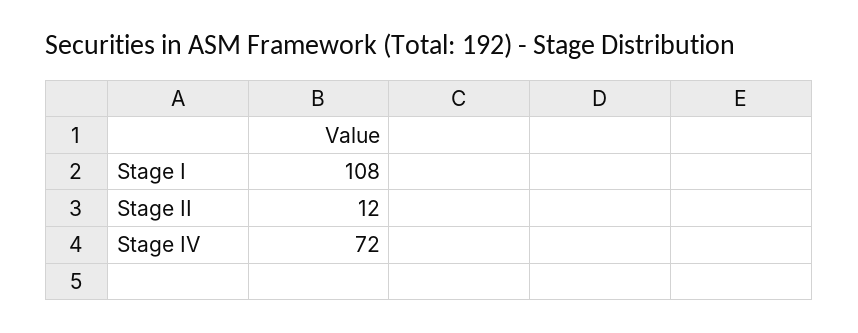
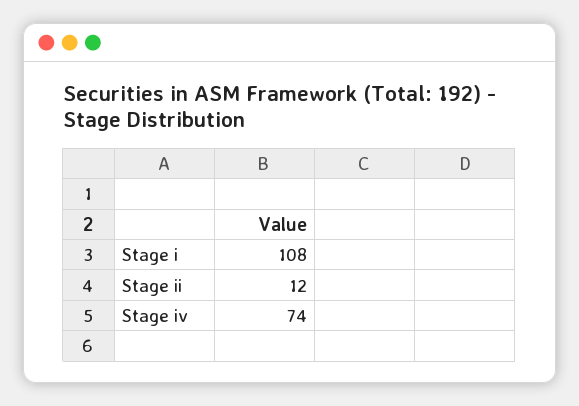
Stage IV: 72 -> 74

